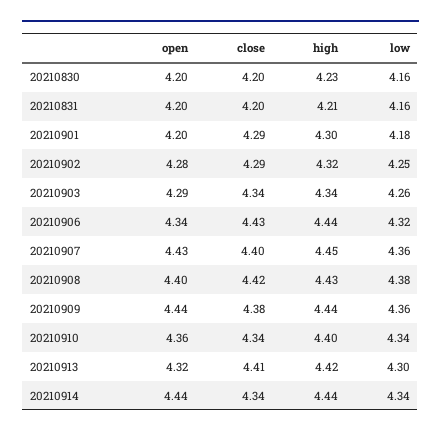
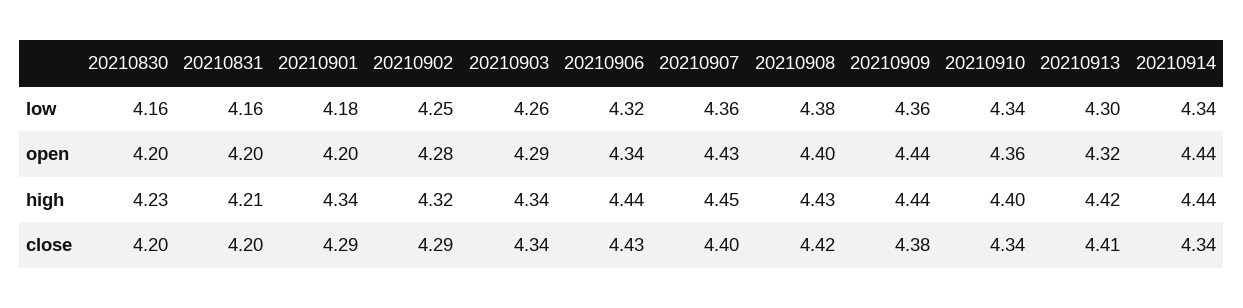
high, 20210901: 4.3 -> 4.34

